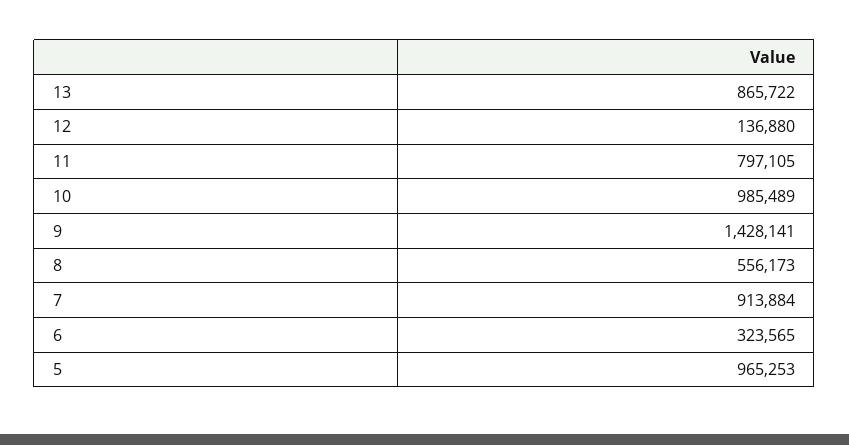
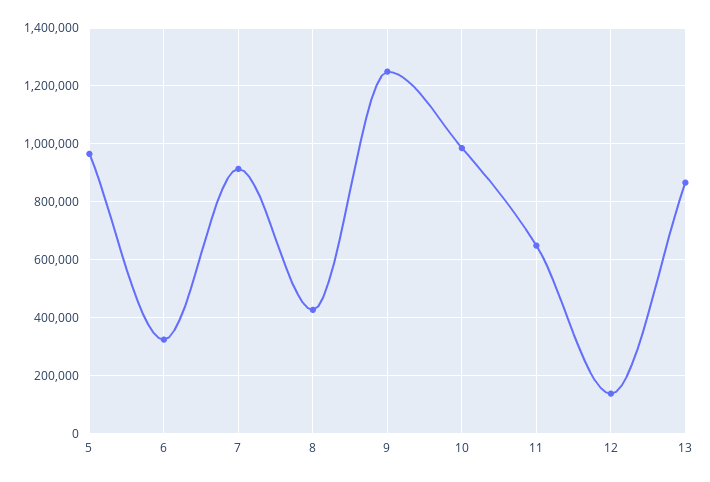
11: 797105 -> 650000
9: 1428141 -> 1250000
8: 556173 -> 425000

